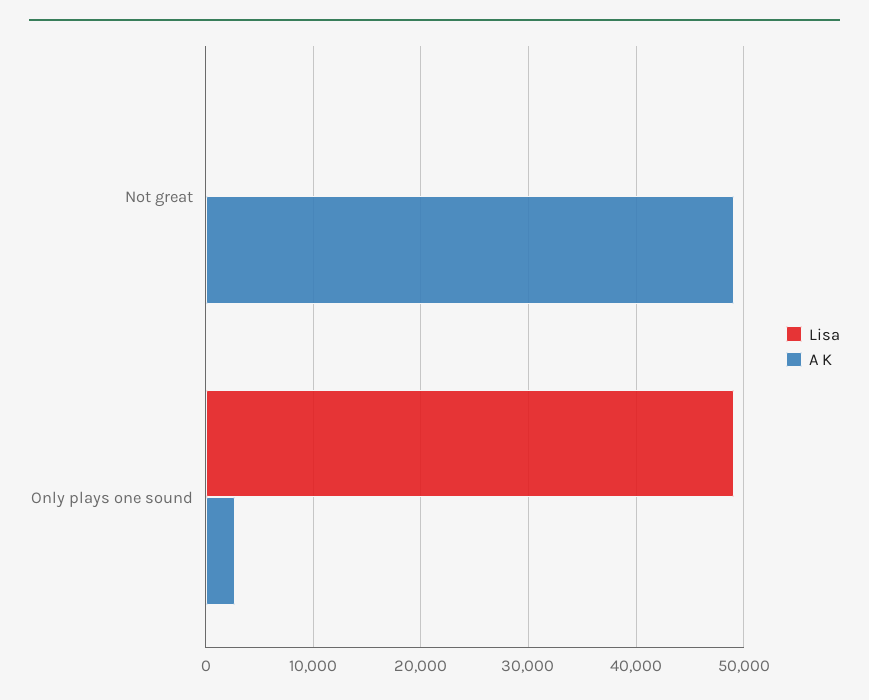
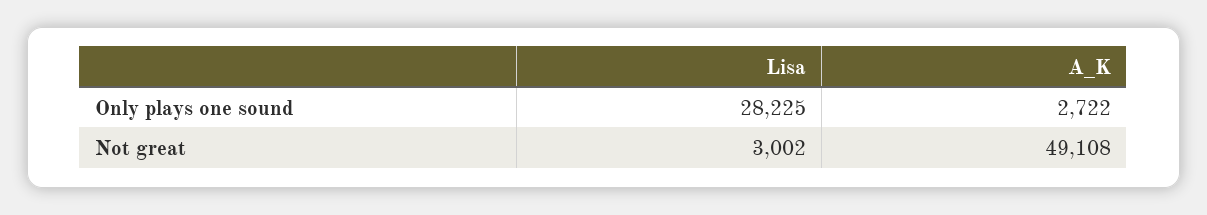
Lisa, Not great: 0 -> 3002
Lisa, Only plays one sound: 49000 -> 28225

